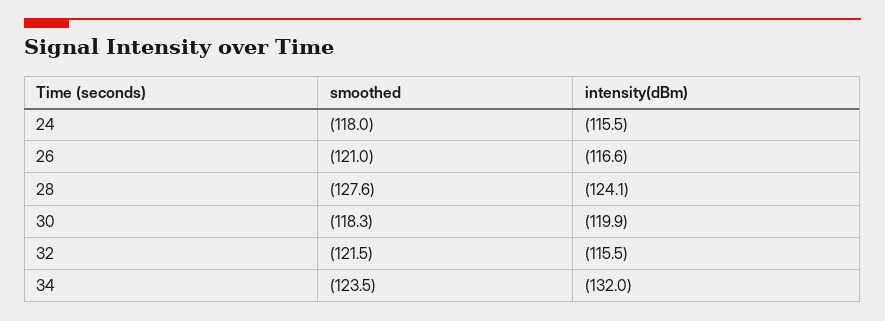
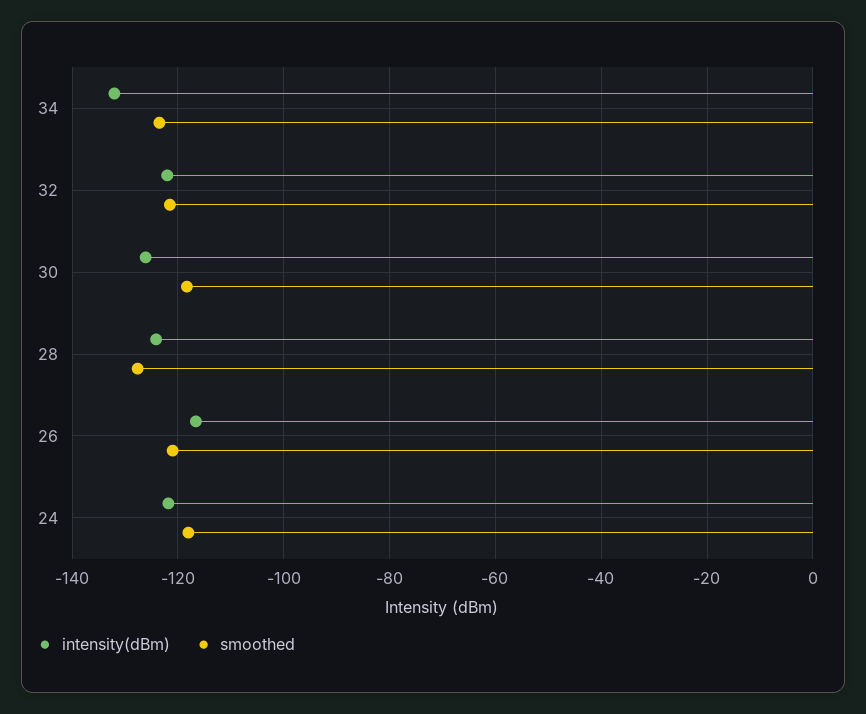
intensity(dBm), 24: -115.5 -> -122
intensity(dBm), 30: -119.9 -> -126
intensity(dBm), 32: -115.5 -> -122

